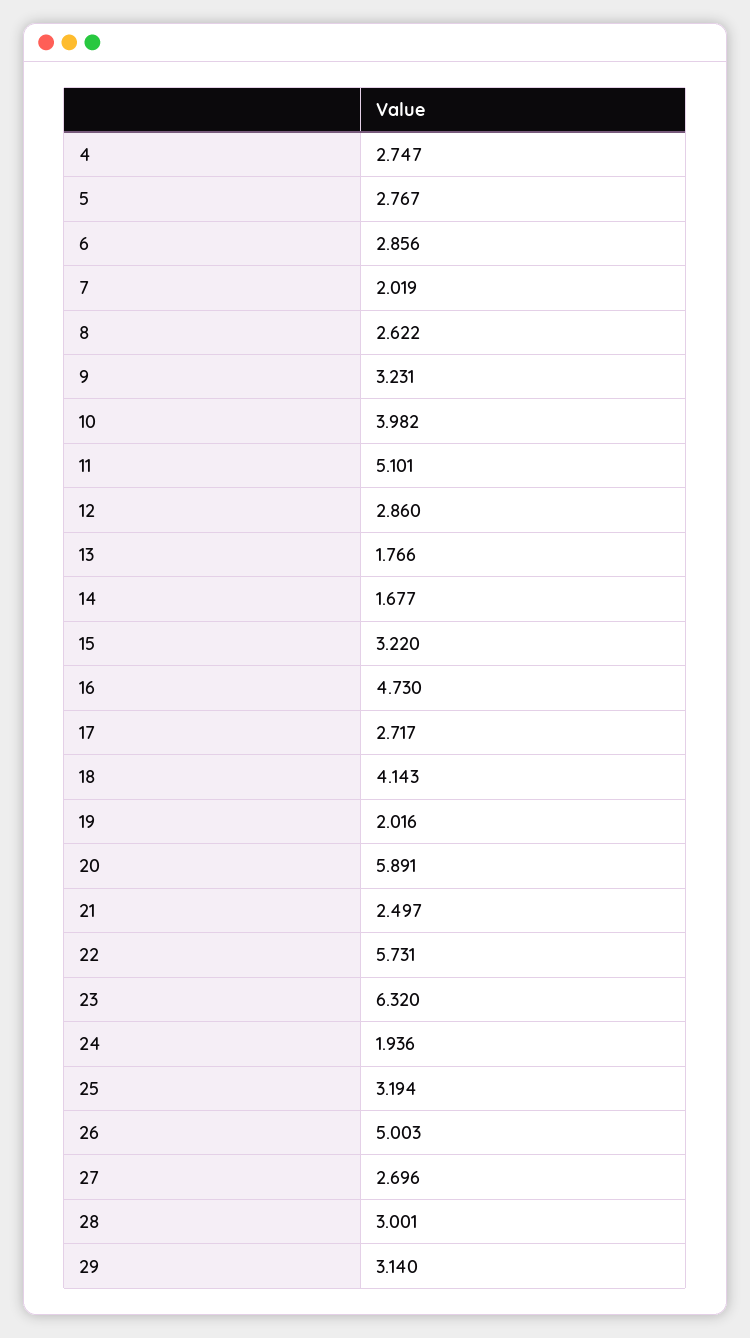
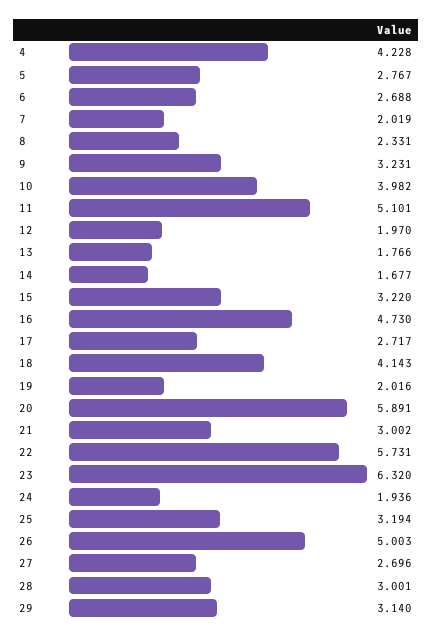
4: 2.747 -> 4.228
6: 2.856 -> 2.688
8: 2.622 -> 2.331
12: 2.86 -> 1.97
21: 2.497 -> 3.002

